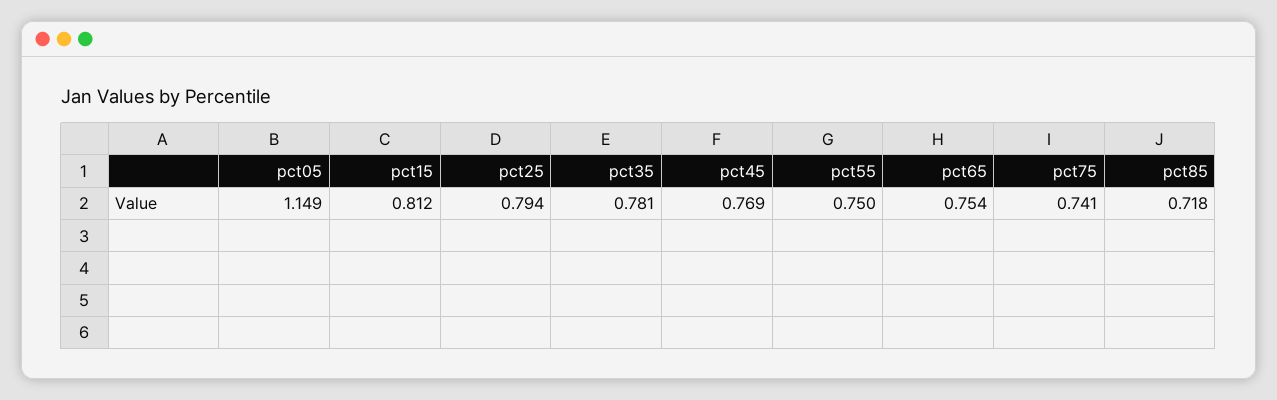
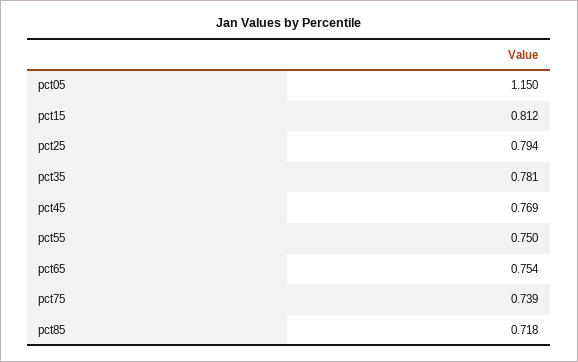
pct05: 1.149 -> 1.15
pct75: 0.741 -> 0.739

